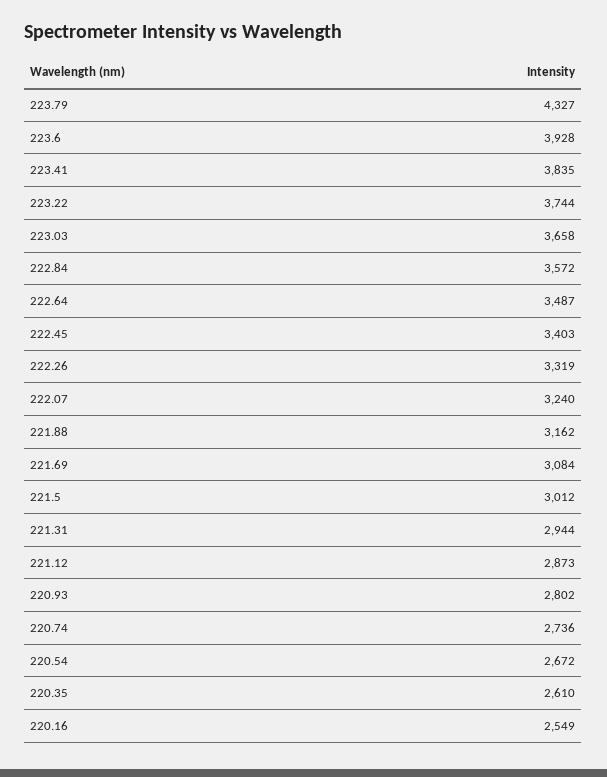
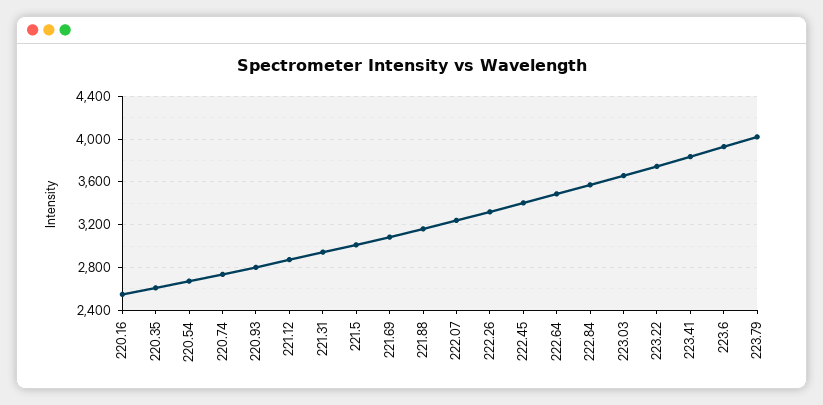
223.79: 4327 -> 4000

